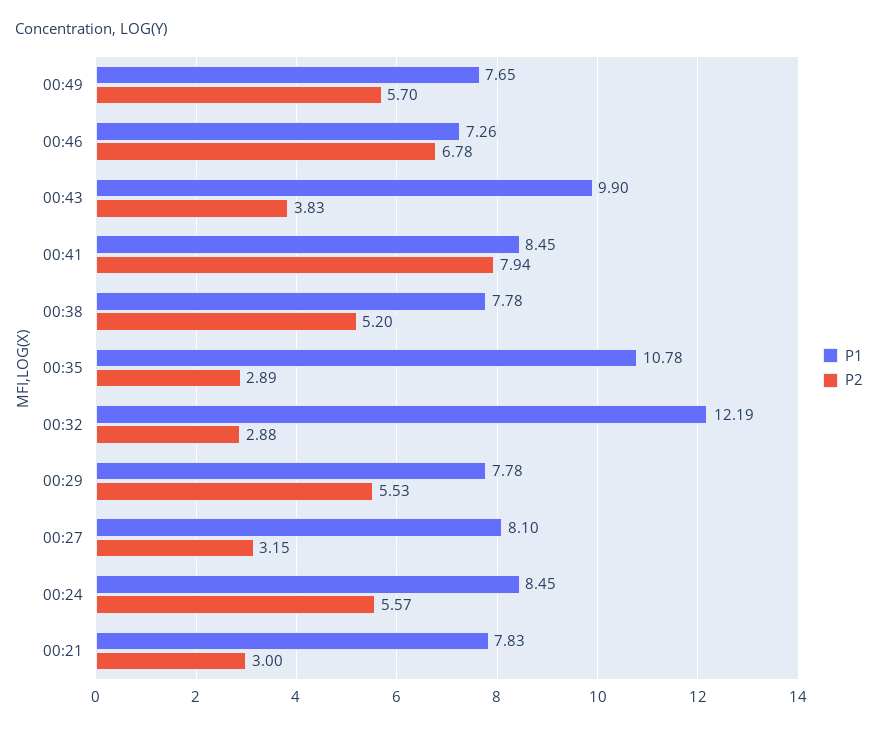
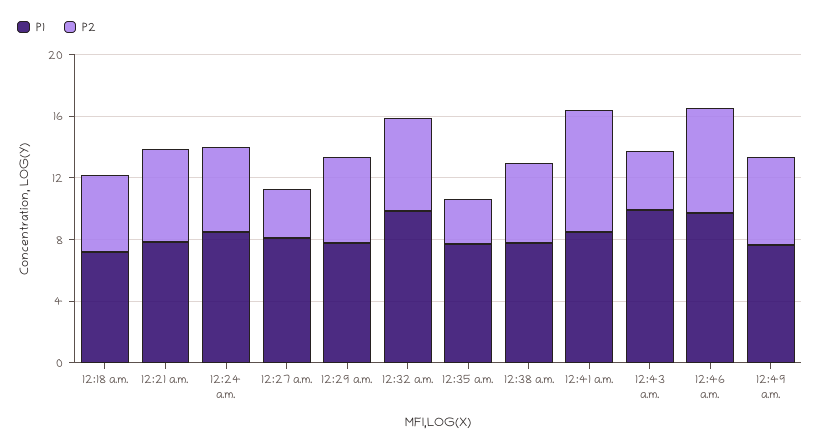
P1, 00:46: 7.26 -> 10
P1, 00:35: 10.78 -> 8
P1, 00:32: 12.19 -> 10
P2, 00:32: 2.88 -> 6
P2, 00:21: 3 -> 6
P1, 12:18 a.m.: none -> 7
P2, 12:18 a.m.: none -> 5

